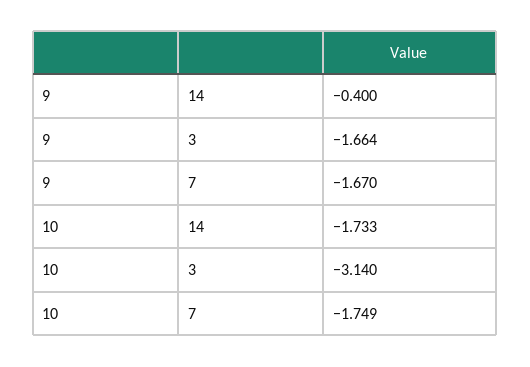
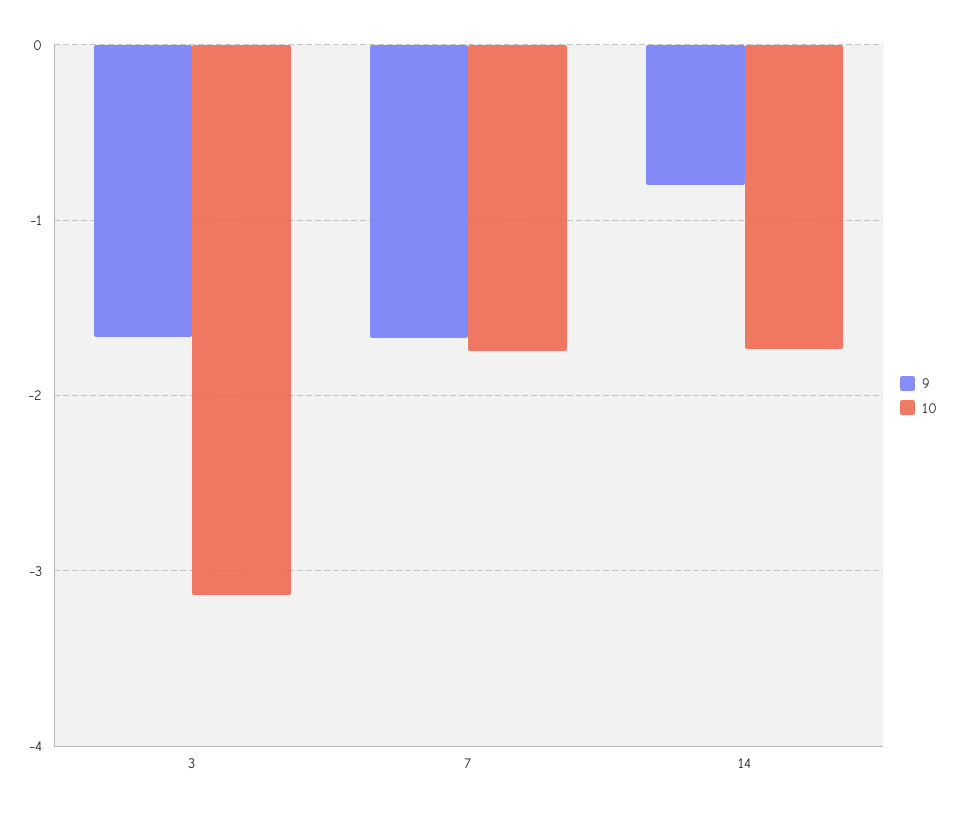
9, 14: -0.4 -> -0.8

